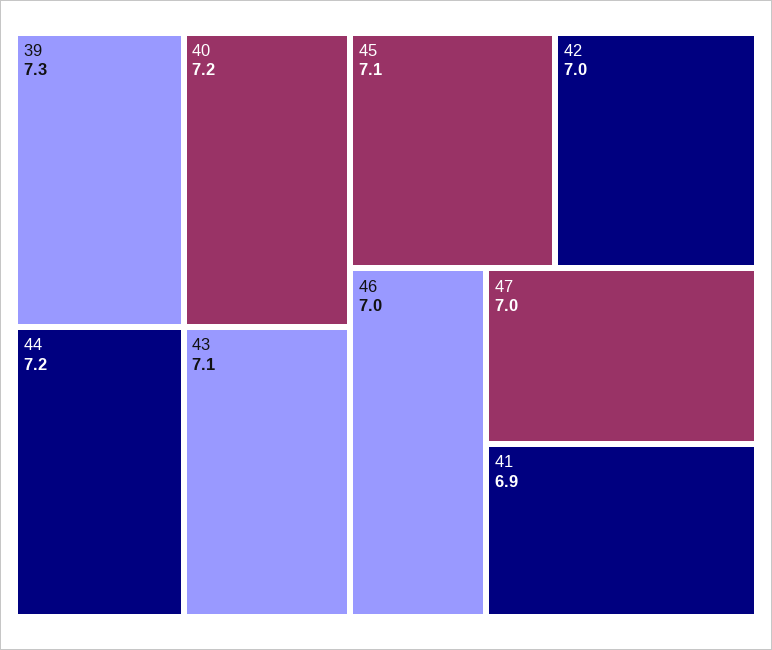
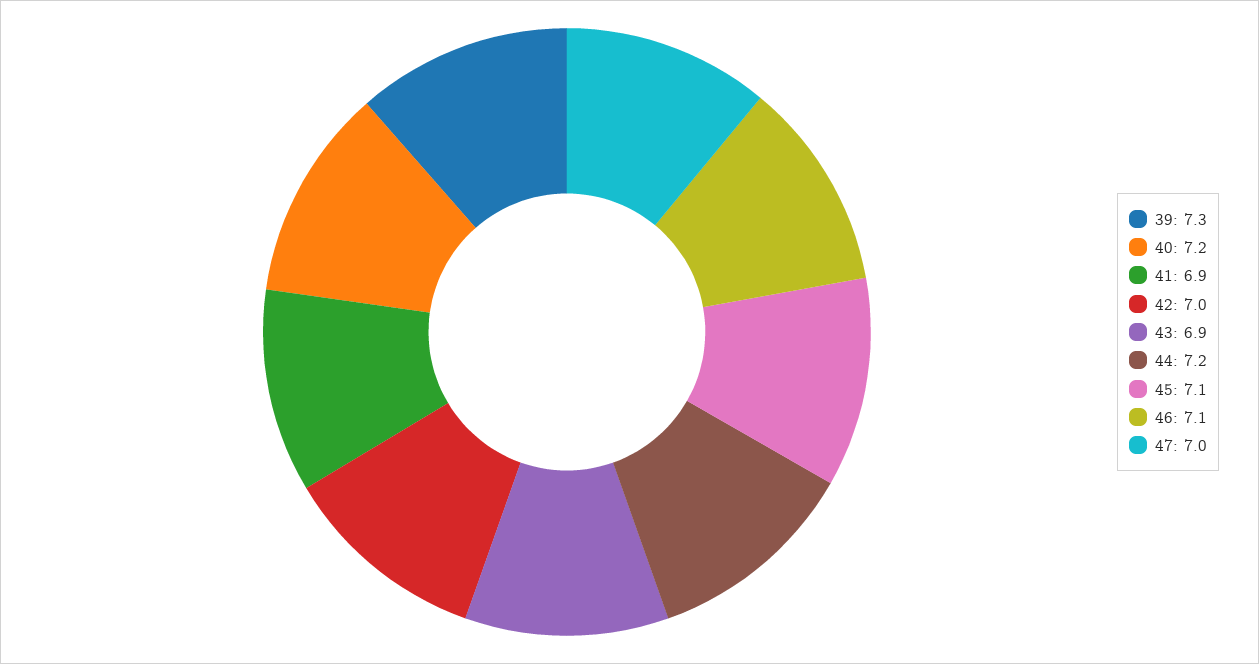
43: 7.1 -> 6.9
46: 7 -> 7.1

